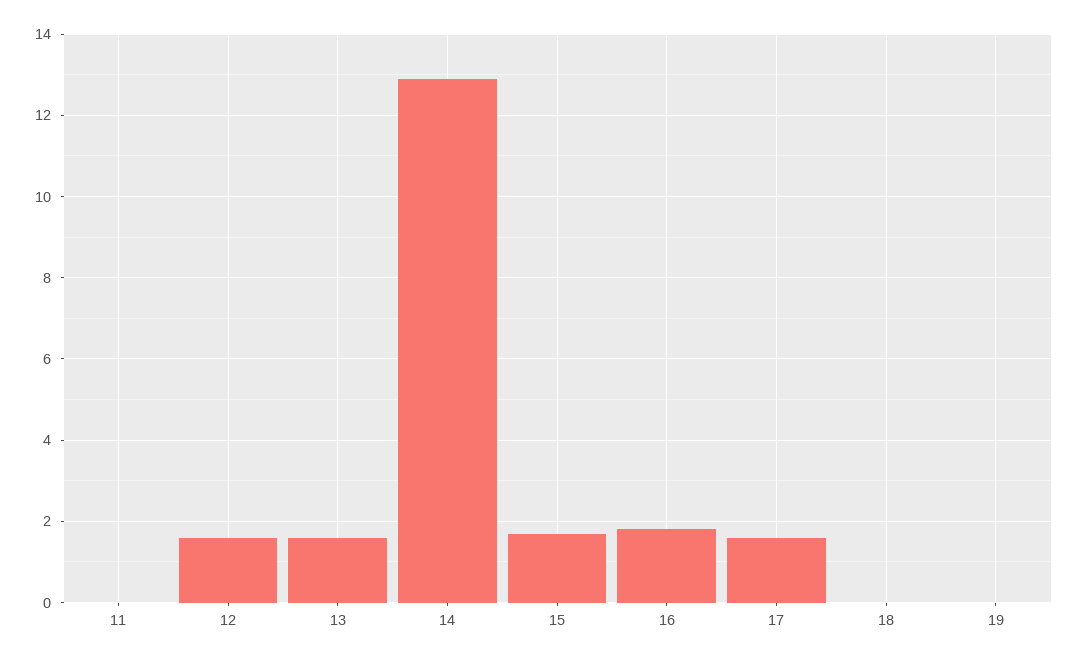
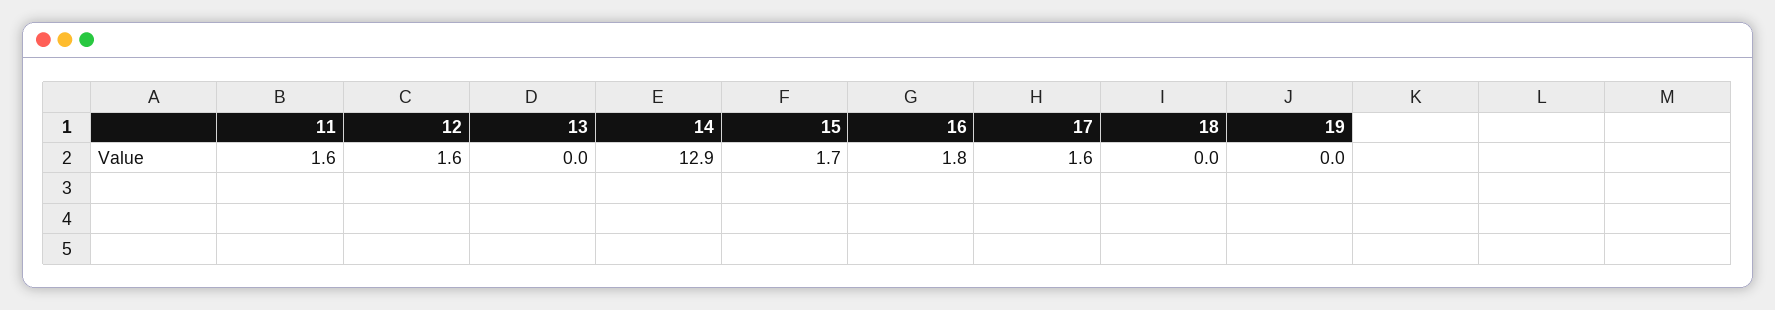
11: 0 -> 1.6
13: 1.5 -> 0

